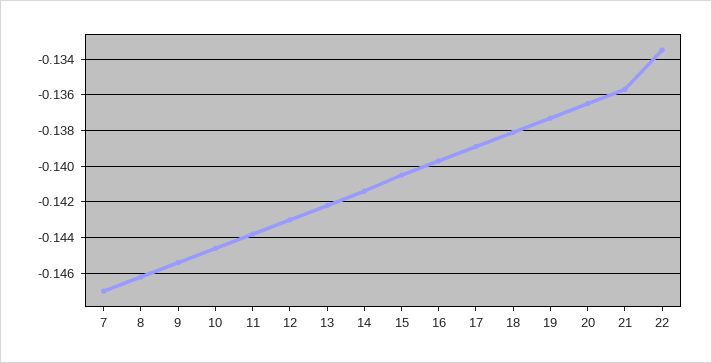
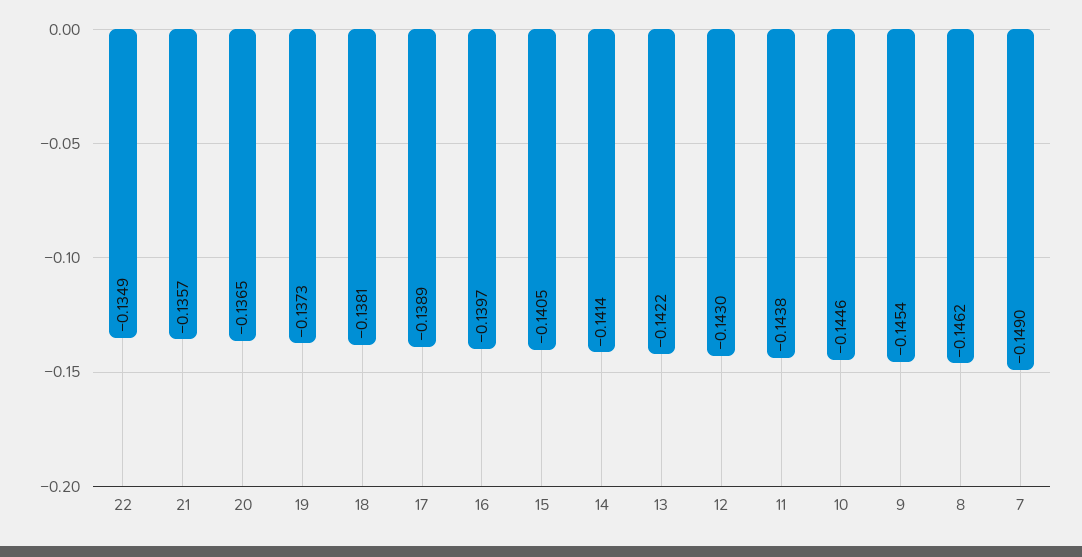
7: -0.147 -> -0.149
22: -0.1335 -> -0.1349

